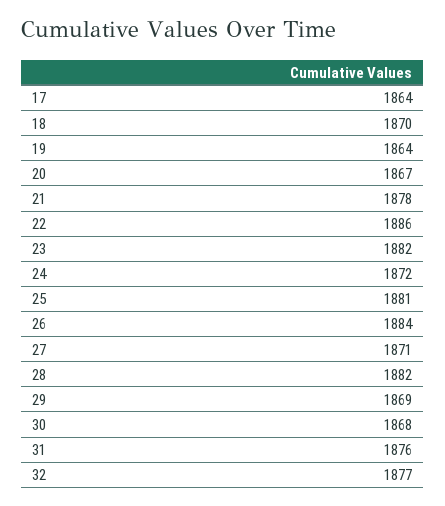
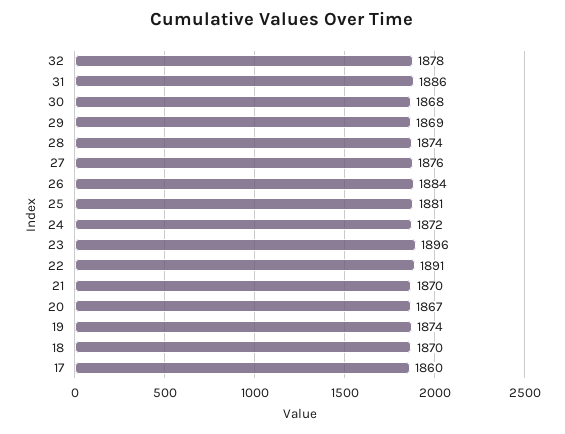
17: 1864 -> 1860
19: 1864 -> 1874
21: 1878 -> 1870
22: 1886 -> 1891
23: 1882 -> 1896
27: 1871 -> 1876
28: 1882 -> 1874
31: 1876 -> 1886
32: 1877 -> 1878

